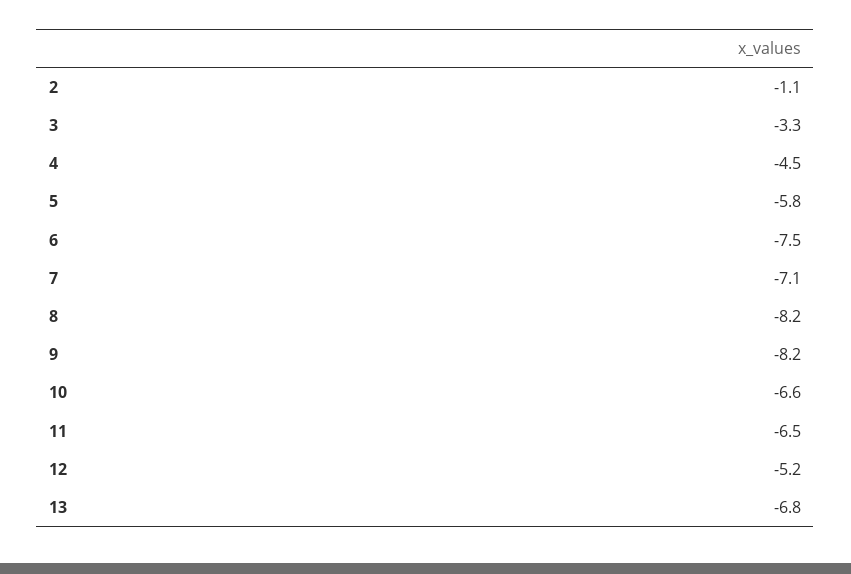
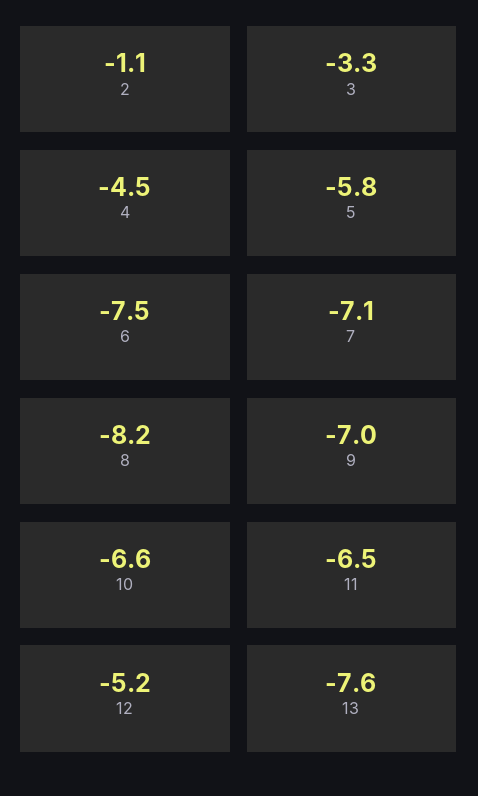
9: -8.2 -> -7
13: -6.8 -> -7.6

